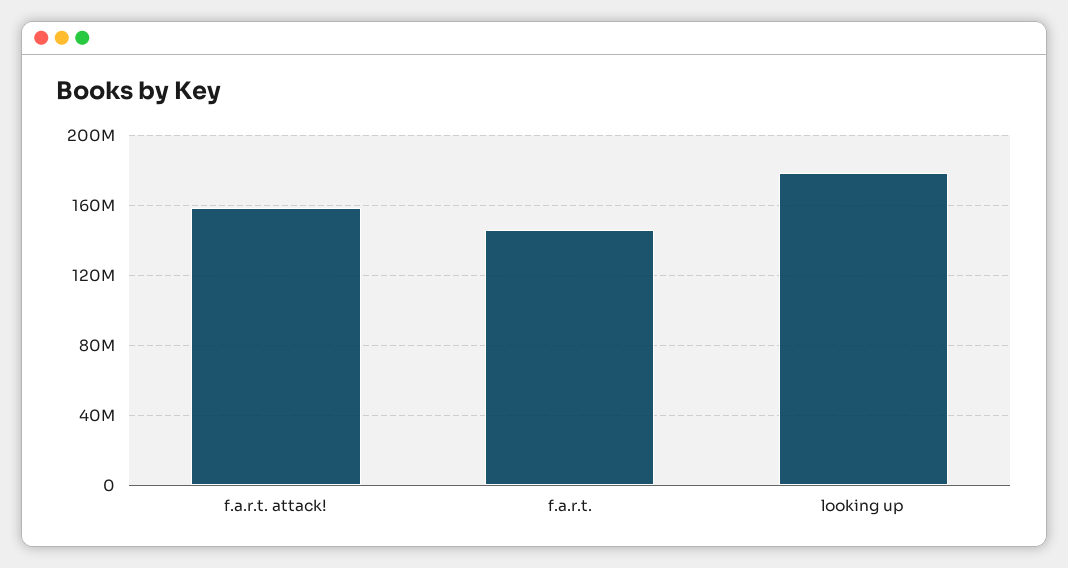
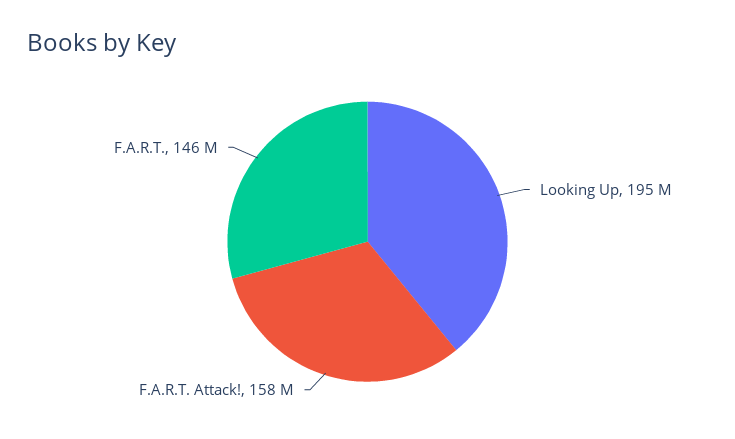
looking up: 180000000 -> 195000000

